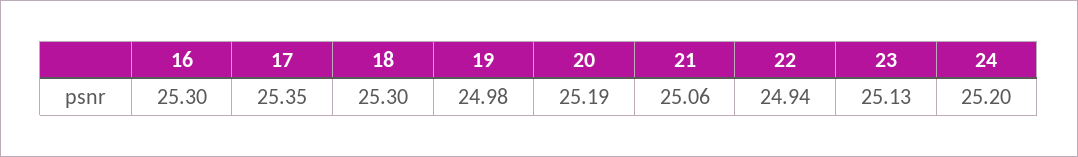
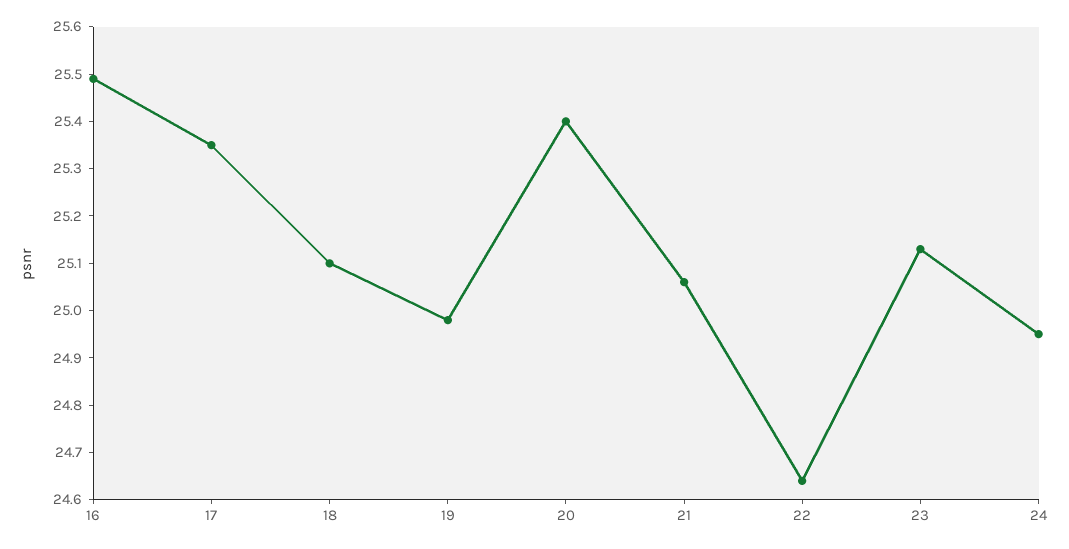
16: 25.3 -> 25.5
18: 25.3 -> 25.1
20: 25.19 -> 25.4
22: 24.94 -> 24.65
24: 25.2 -> 24.95

